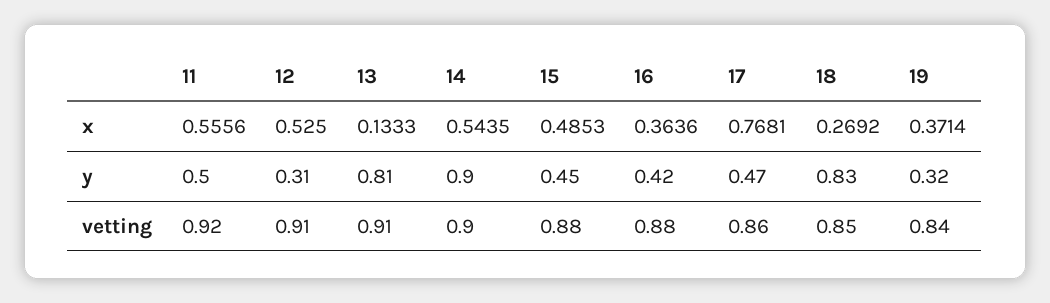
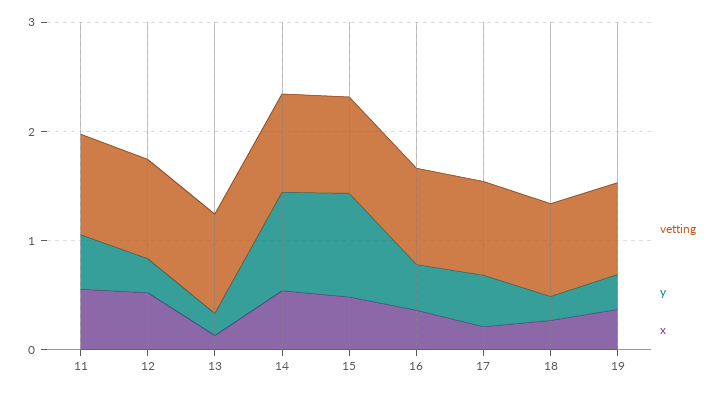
x, 17: 0.7681 -> 0.2
y, 13: 0.81 -> 0.2
y, 15: 0.45 -> 1
y, 18: 0.83 -> 0.2

